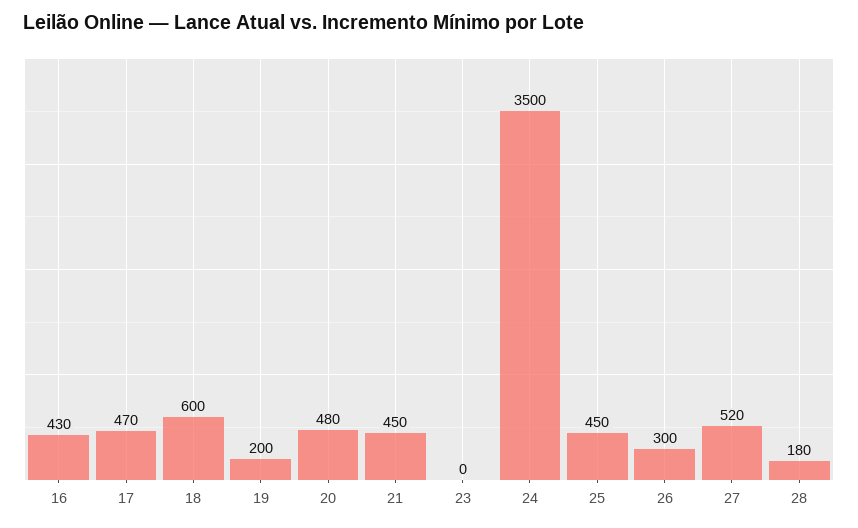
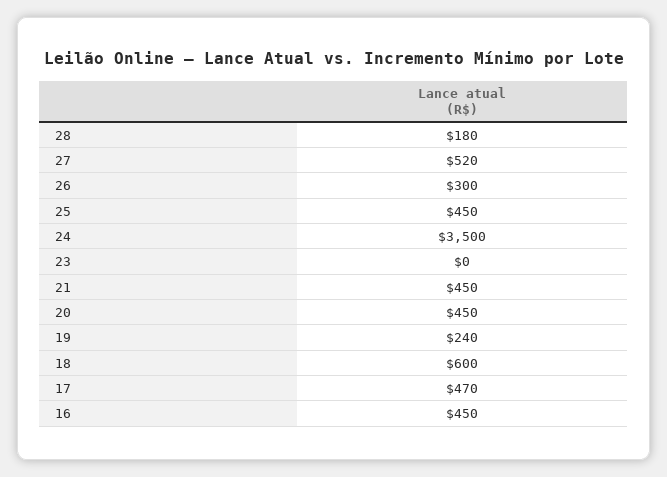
16: 430 -> 450
19: 200 -> 240
20: 480 -> 450

